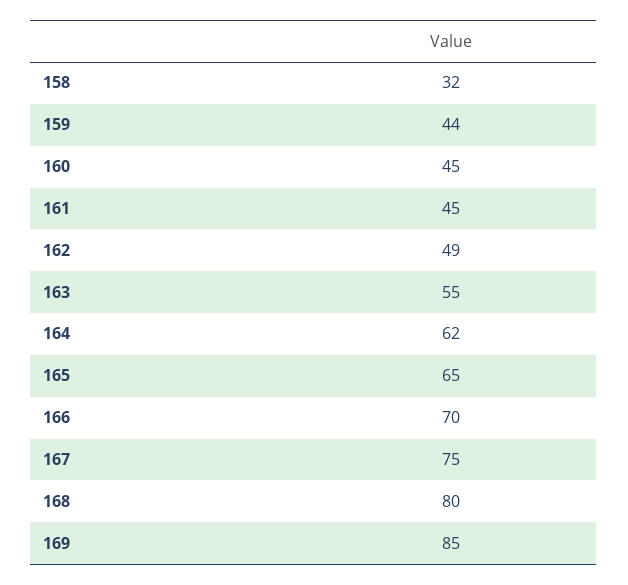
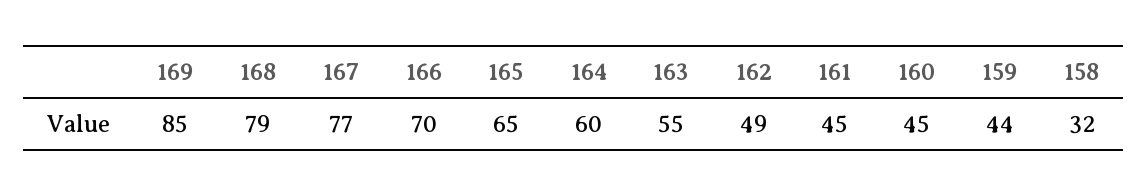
164: 62 -> 60
167: 75 -> 77
168: 80 -> 79

